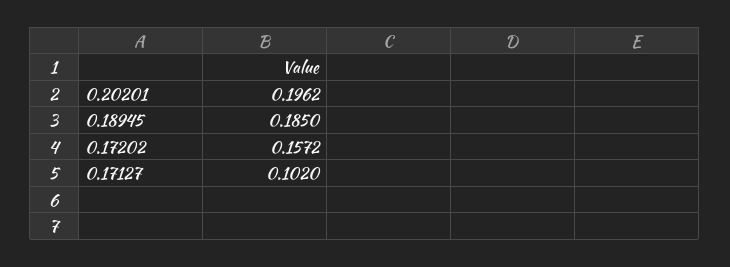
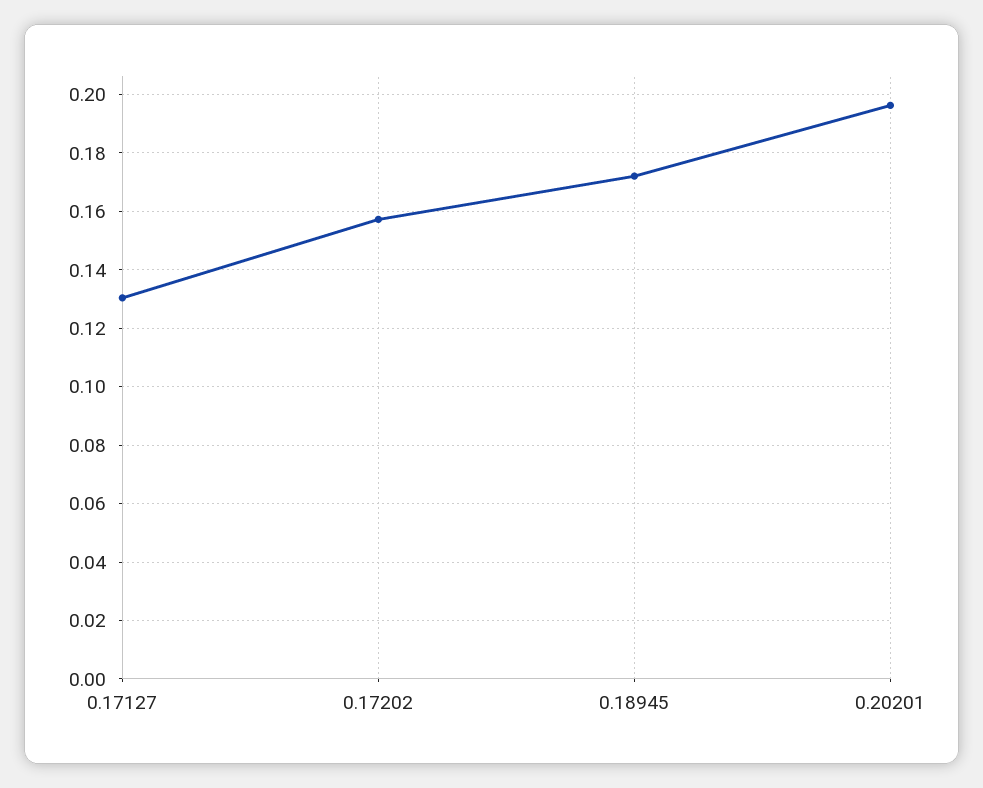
0.18945: 0.185 -> 0.1725
0.17127: 0.102 -> 0.13

